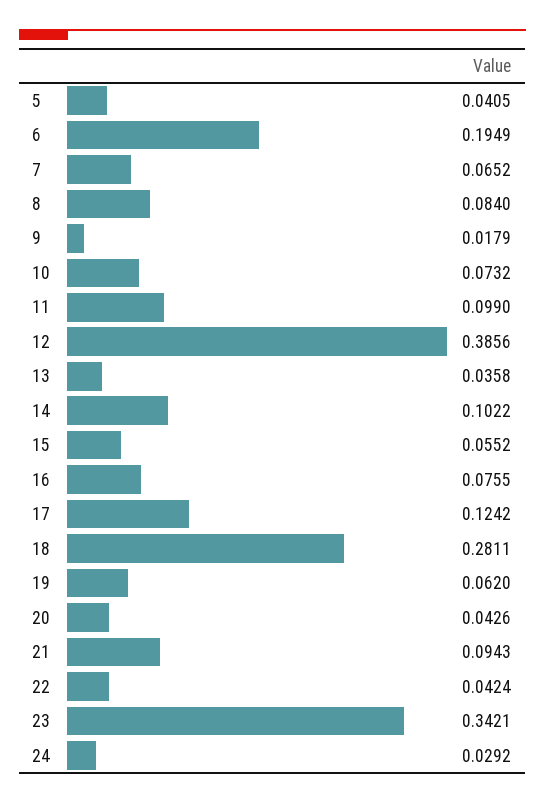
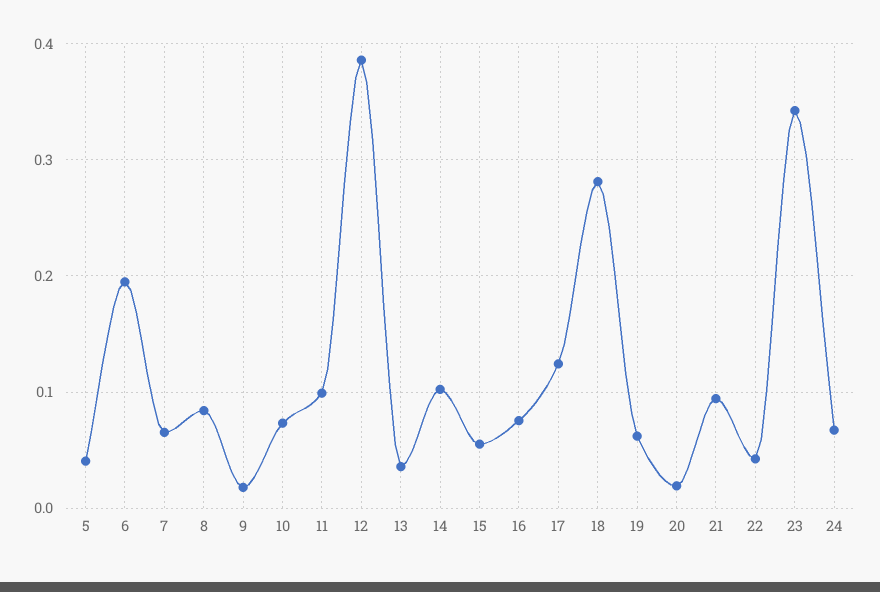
20: 0.0426 -> 0.02
24: 0.0292 -> 0.07

